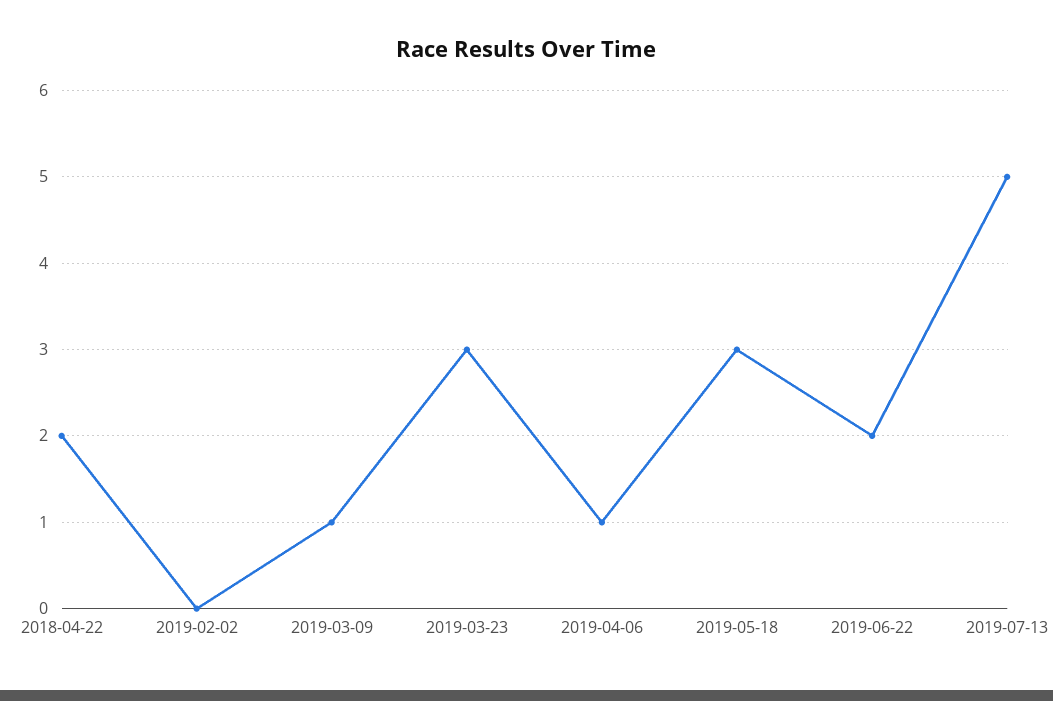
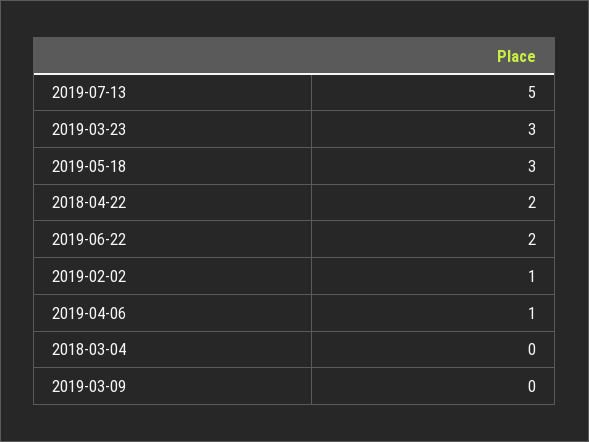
2019-02-02: 0 -> 1
2019-03-09: 1 -> 0
2018-03-04: none -> 0

